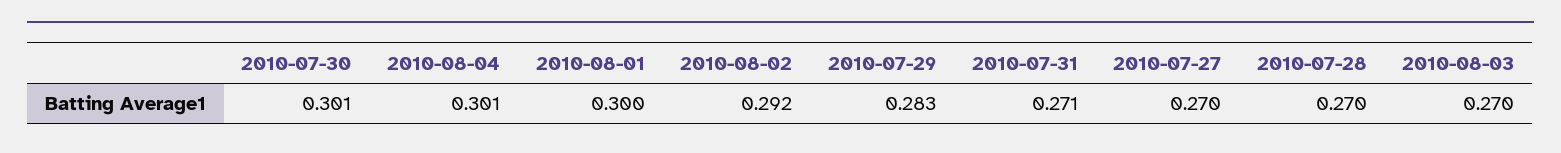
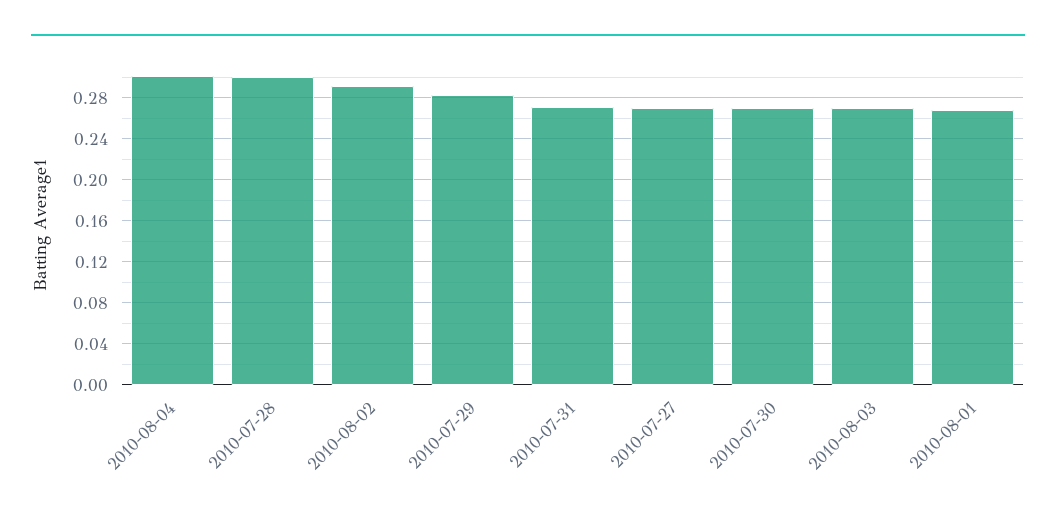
2010-07-30: 0.301 -> 0.27
2010-08-01: 0.3 -> 0.27
2010-07-28: 0.27 -> 0.3

